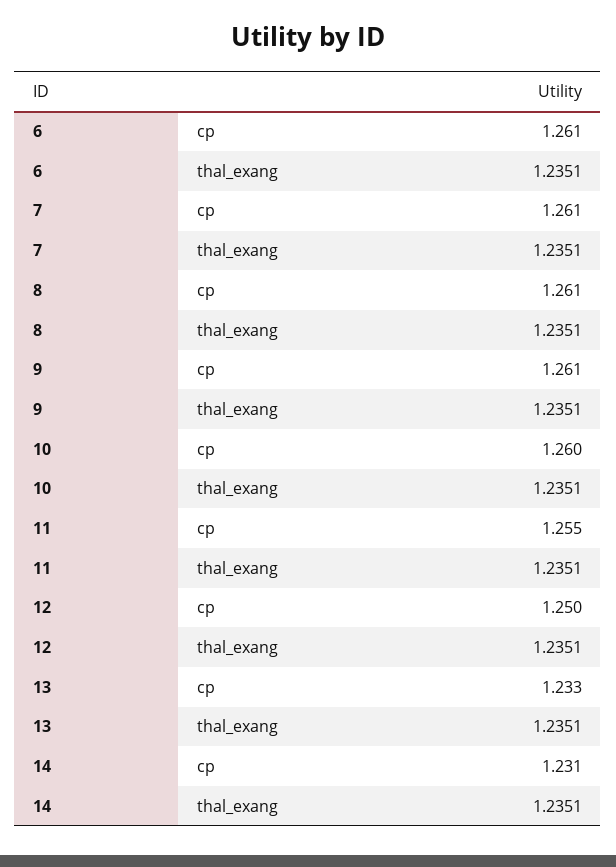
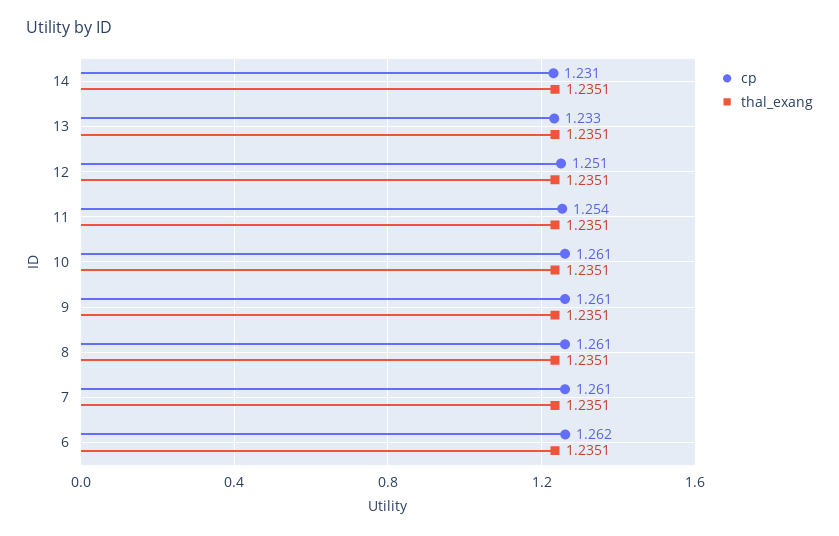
cp, 6: 1.261 -> 1.262
cp, 10: 1.26 -> 1.261
cp, 11: 1.255 -> 1.254
cp, 12: 1.25 -> 1.251

